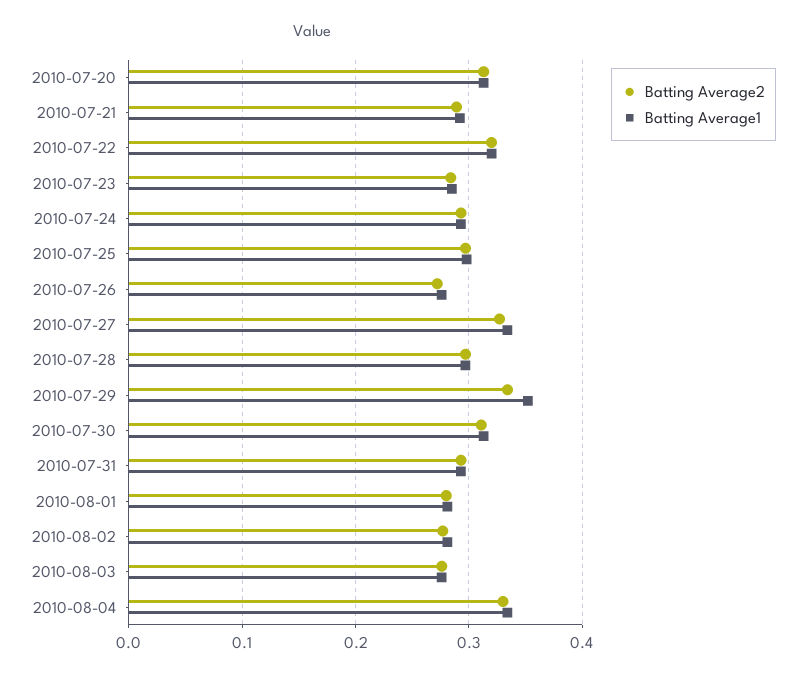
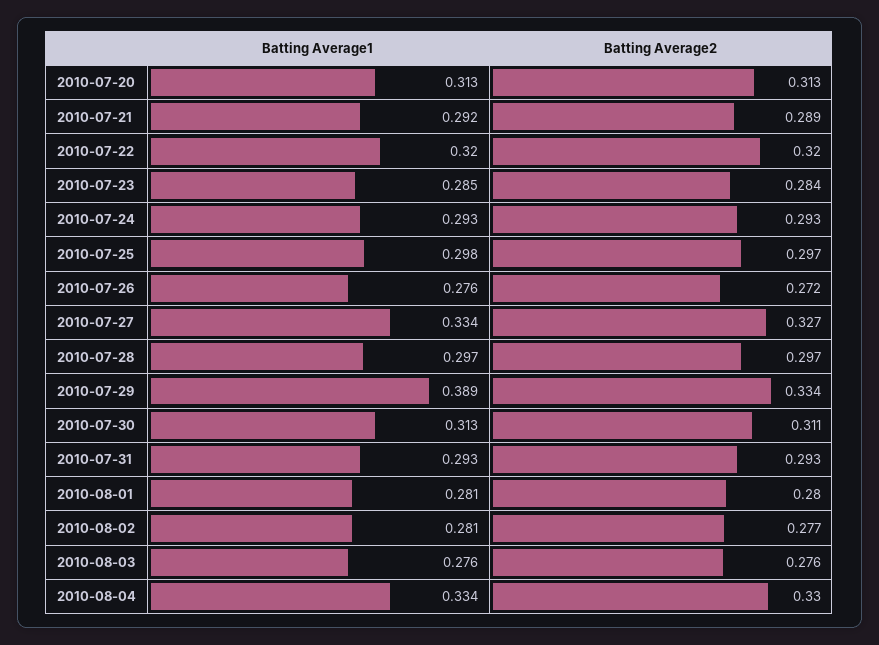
Batting Average1, 2010-07-29: 0.35 -> 0.389

